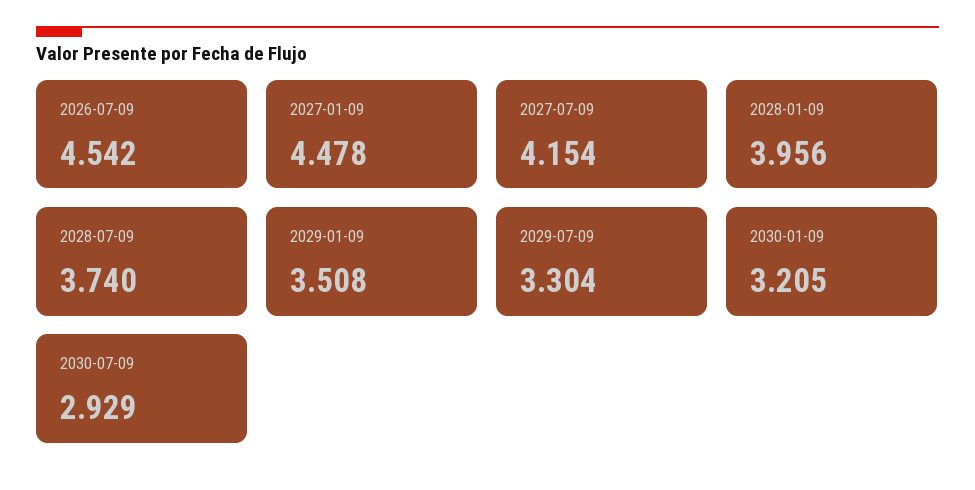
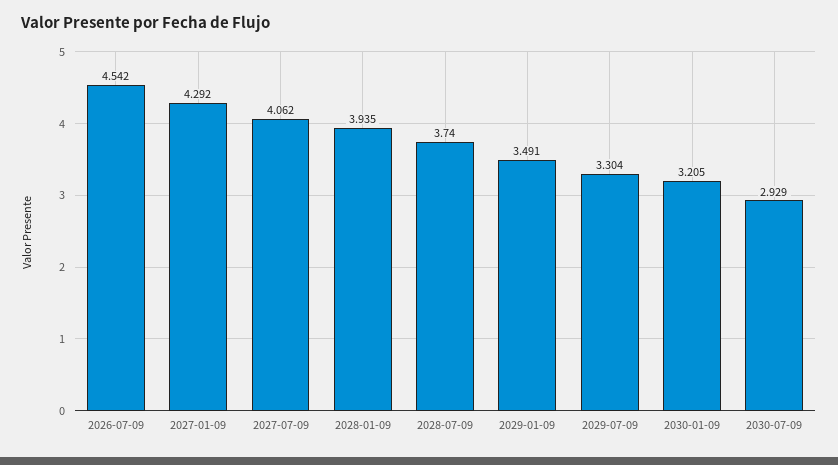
2027-01-09: 4.478 -> 4.292
2027-07-09: 4.154 -> 4.062
2028-01-09: 3.956 -> 3.935
2029-01-09: 3.508 -> 3.491

